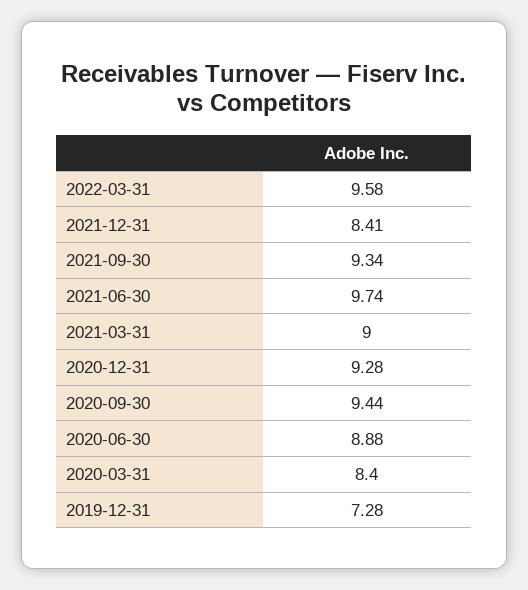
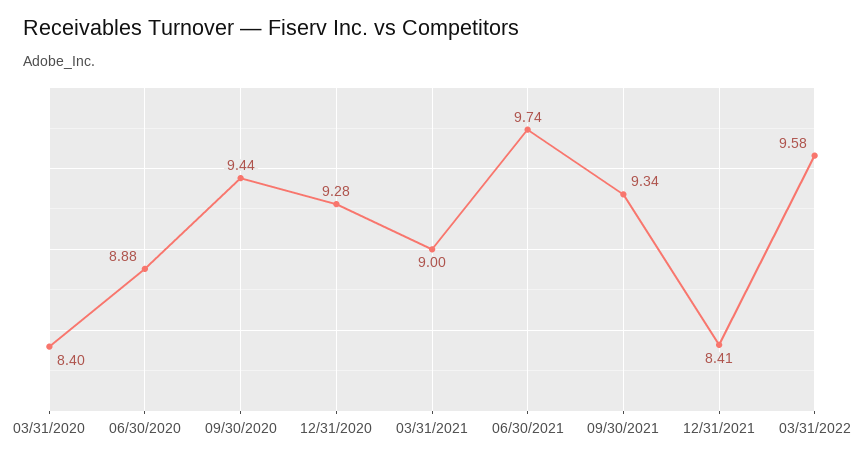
2019-12-31: 7.28 -> none

